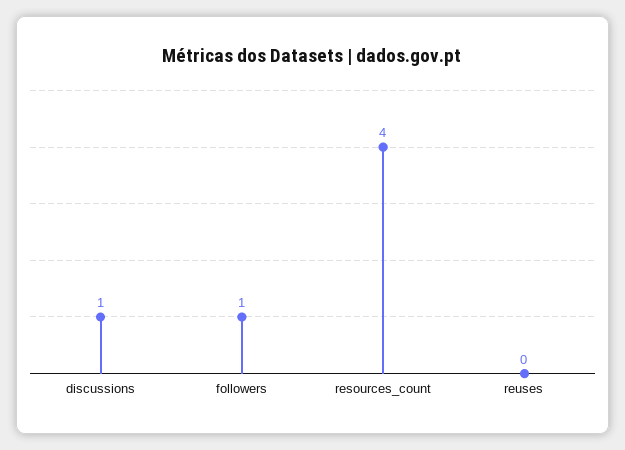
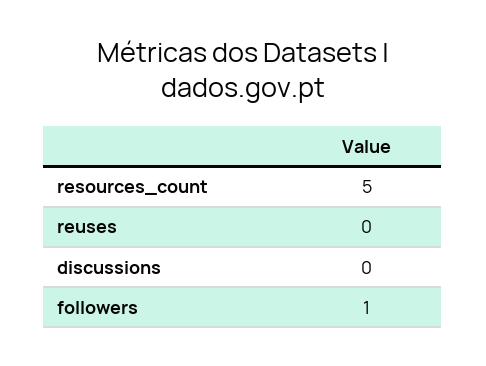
discussions: 1 -> 0
resources_count: 4 -> 5

